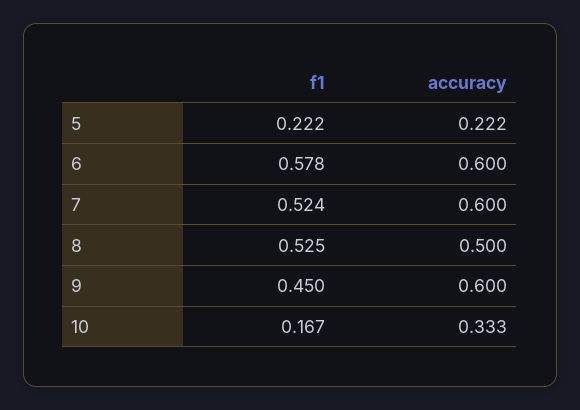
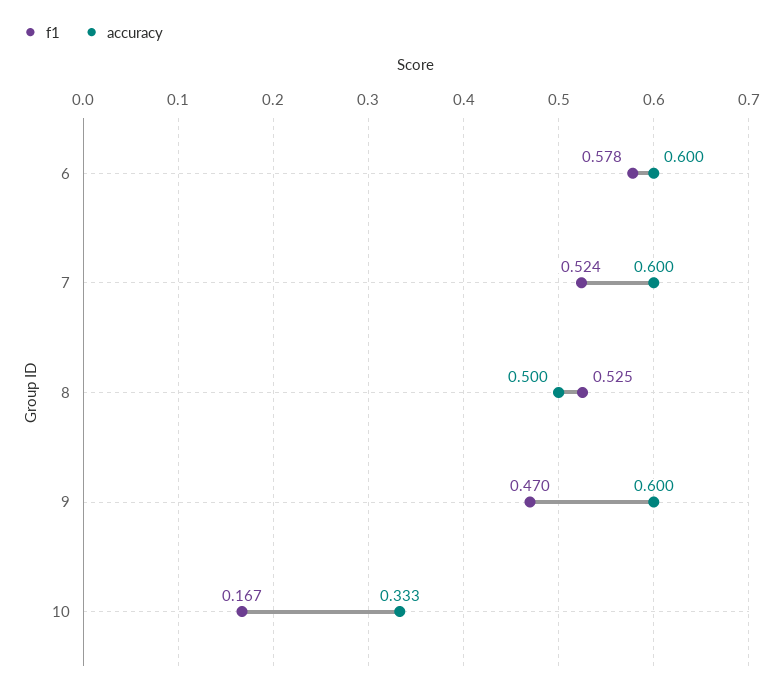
f1, 5: 0.222 -> none
accuracy, 5: 0.222 -> none
f1, 9: 0.45 -> 0.47

